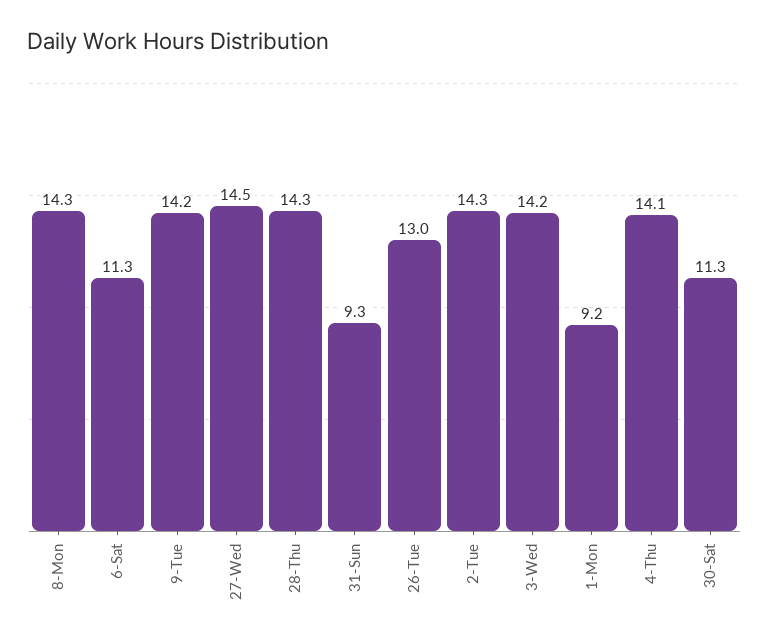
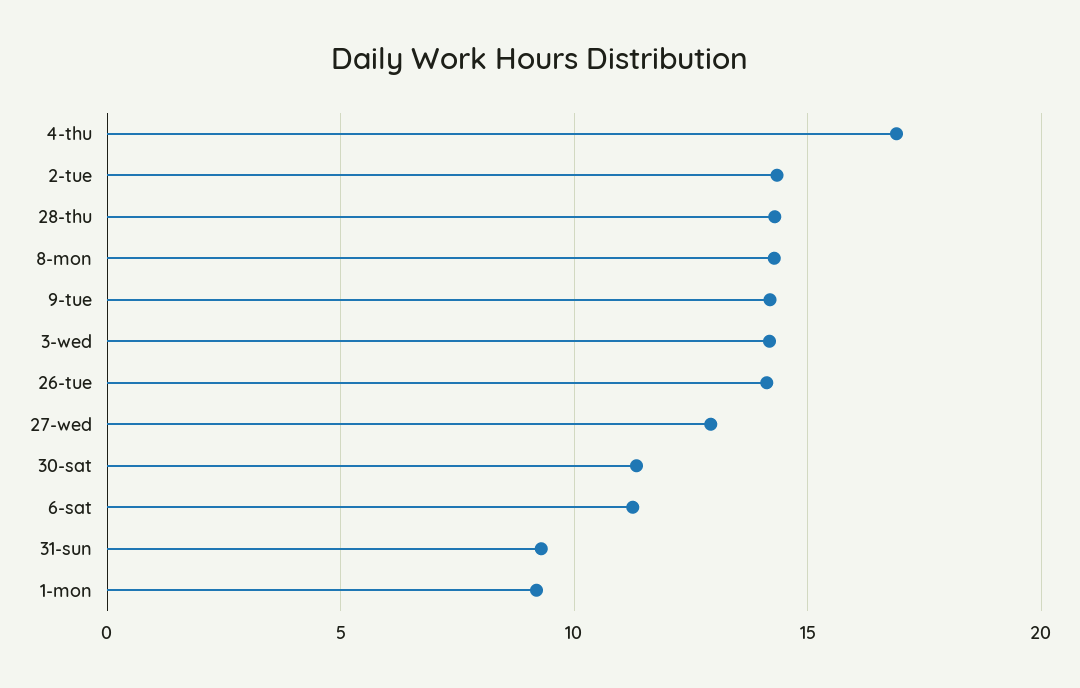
27-Wed: 14.5 -> 13
26-Tue: 13 -> 14
4-Thu: 14.1 -> 17

